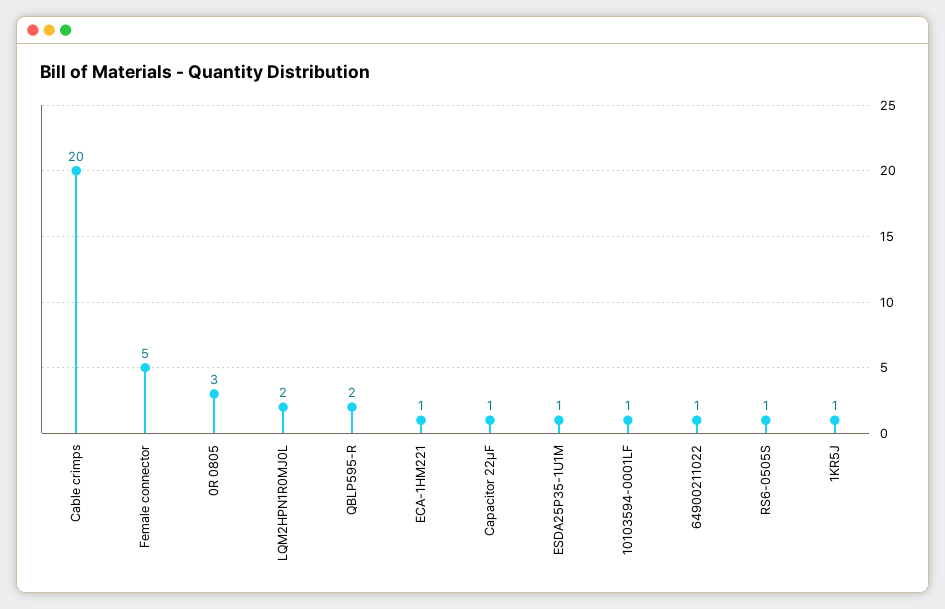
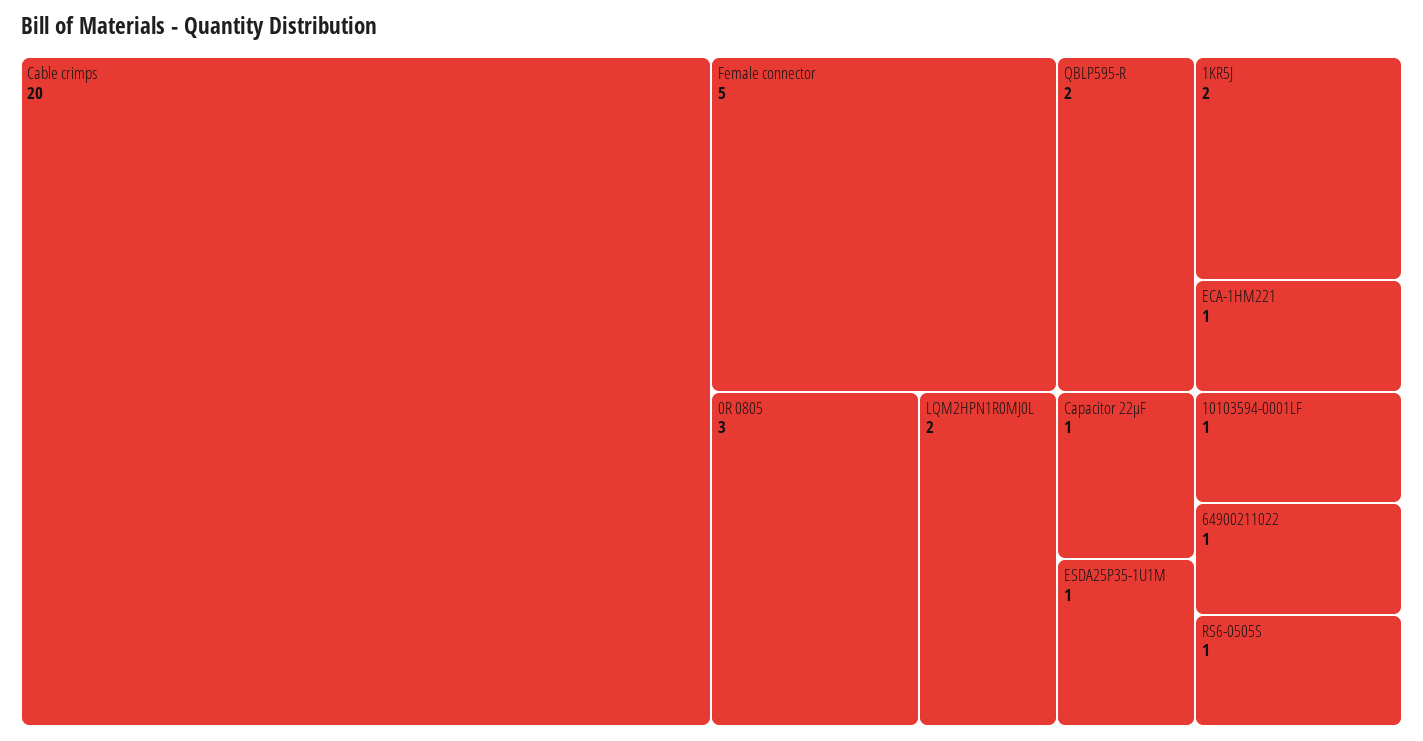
1KR5J: 1 -> 2

